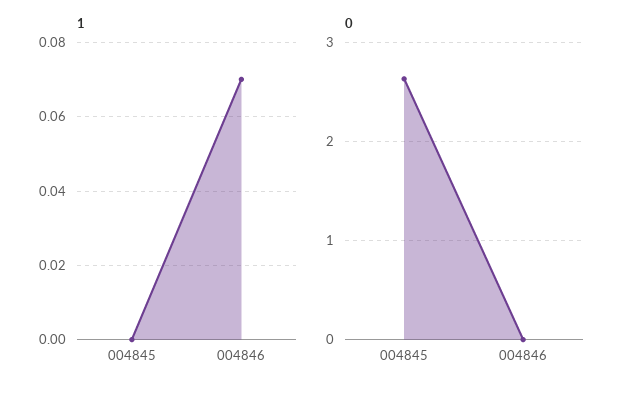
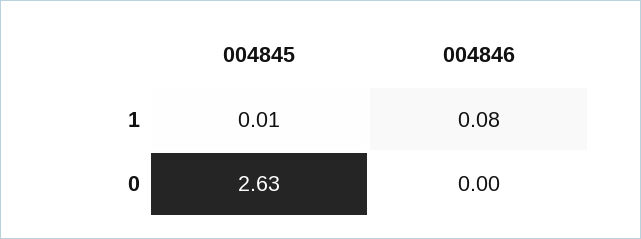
1, 004845: 0 -> 0.01
1, 004846: 0.07 -> 0.08

